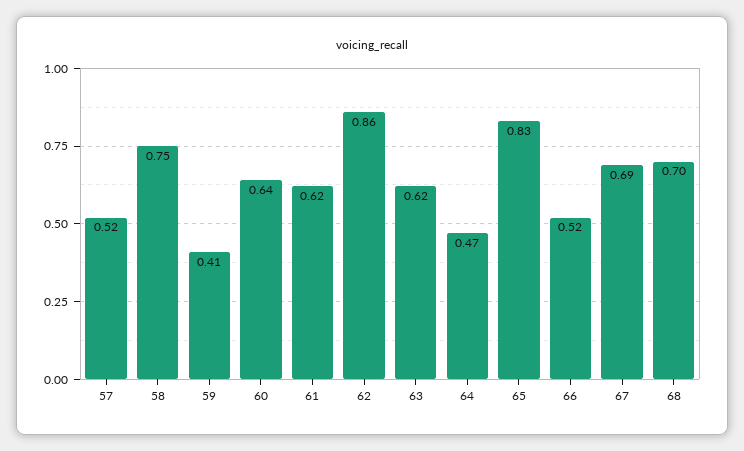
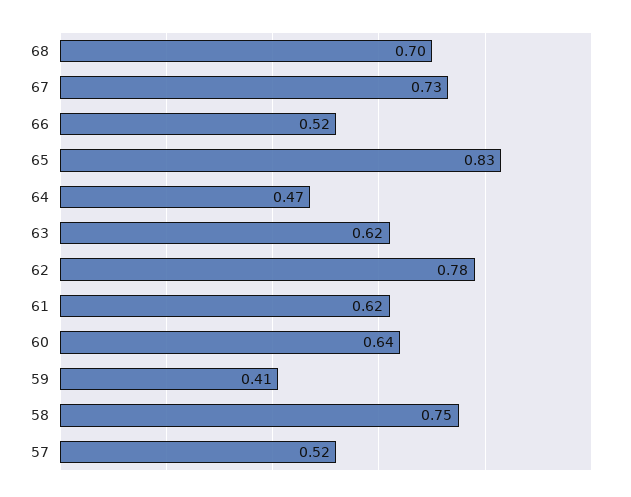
62: 0.86 -> 0.78
67: 0.69 -> 0.73

